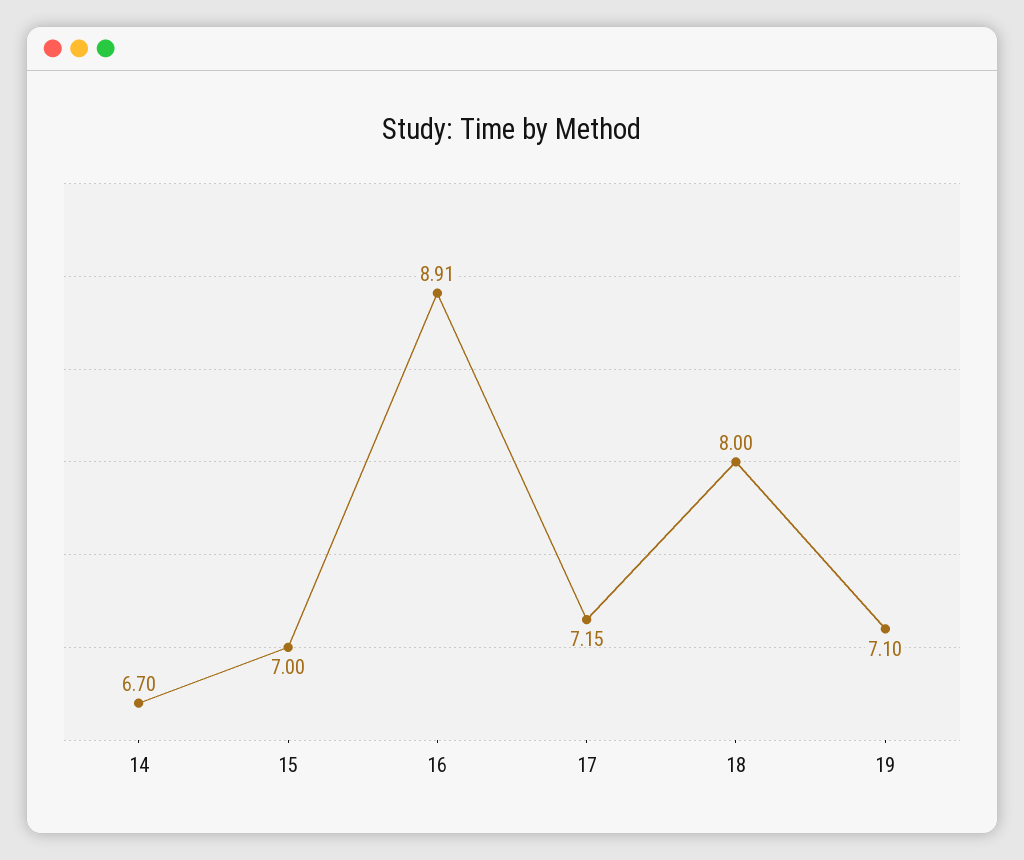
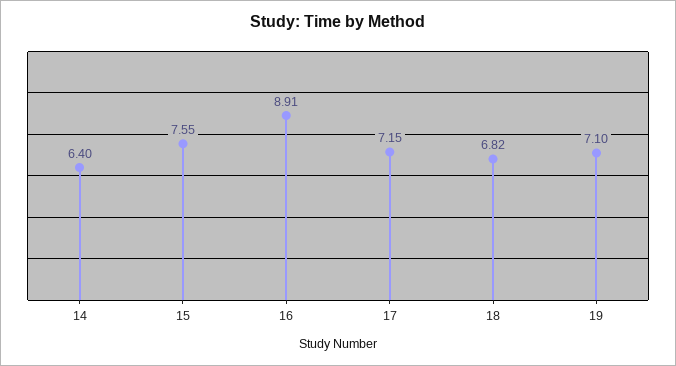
14: 6.7 -> 6.4
15: 7 -> 7.55
18: 8 -> 6.82

